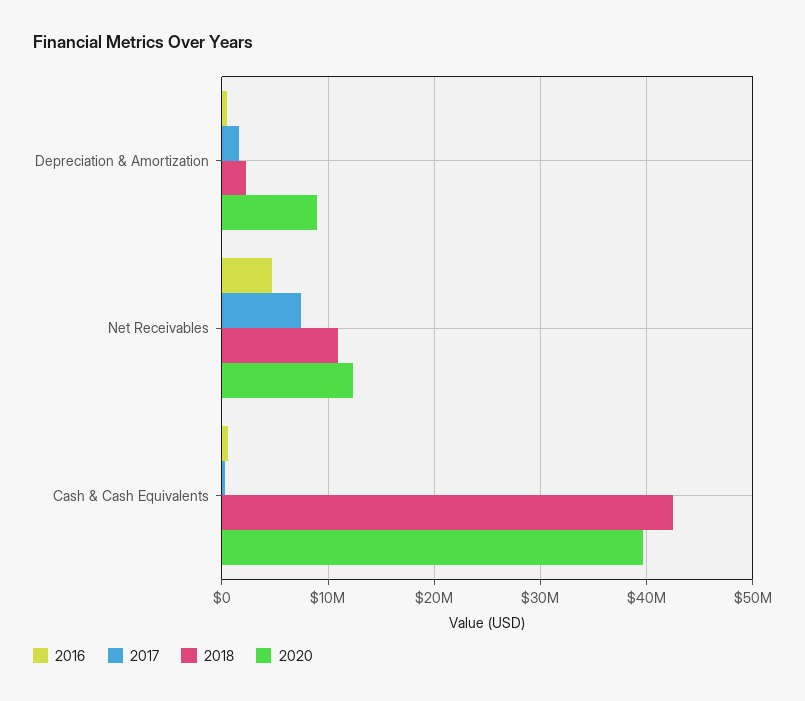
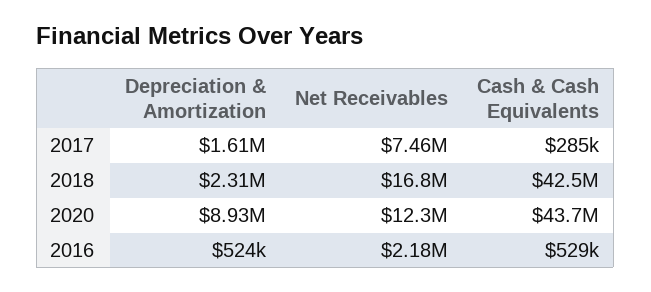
2016, Net Receivables: 5000000 -> 2180000
2018, Net Receivables: 11000000 -> 16800000
2020, Cash & Cash Equivalents: 40000000 -> 43700000

